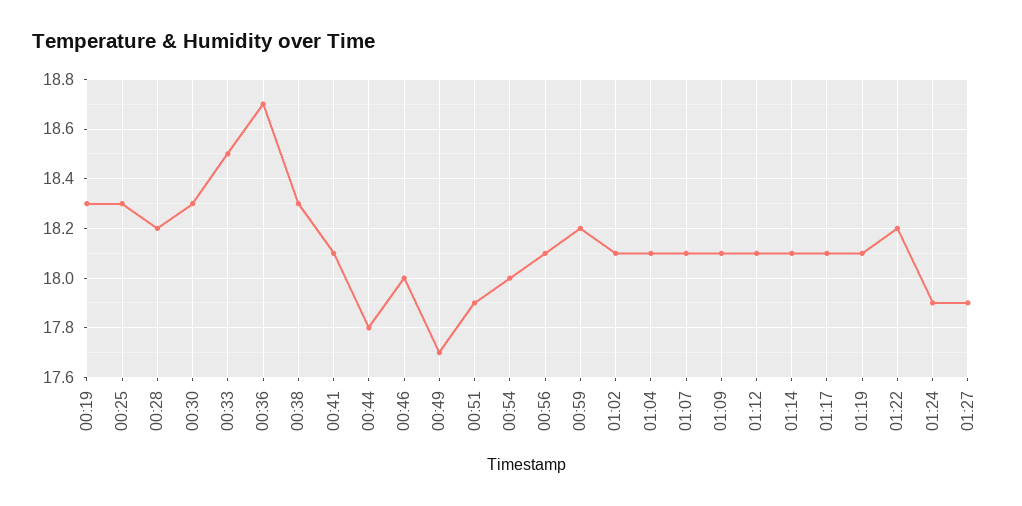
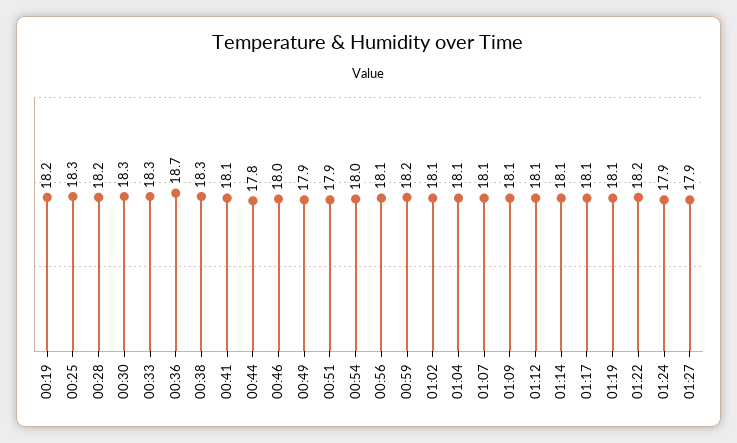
00:19: 18.3 -> 18.2
00:33: 18.5 -> 18.3
00:49: 17.7 -> 17.9

